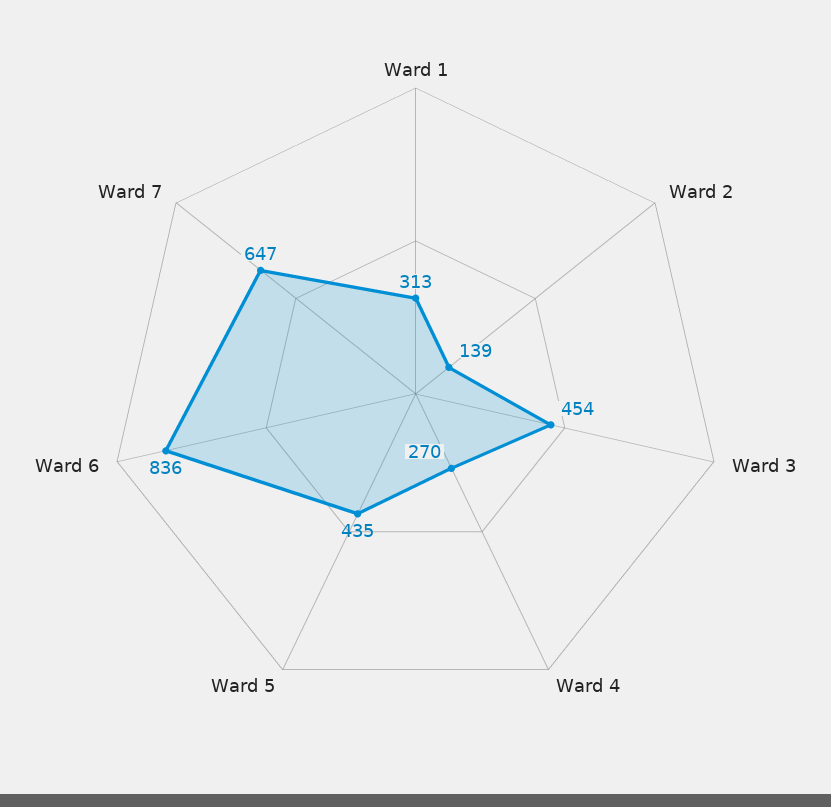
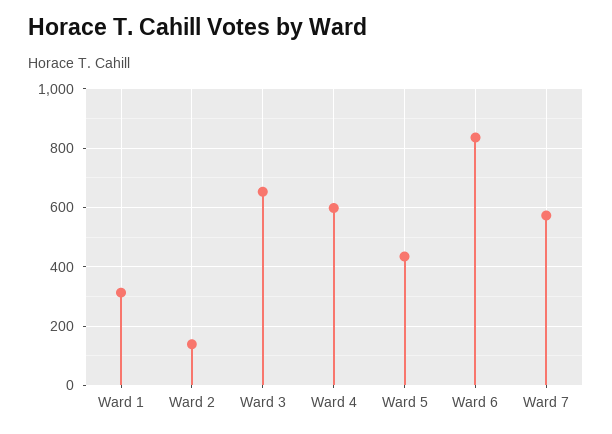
Ward 3: 454 -> 650
Ward 4: 270 -> 600
Ward 7: 647 -> 575

